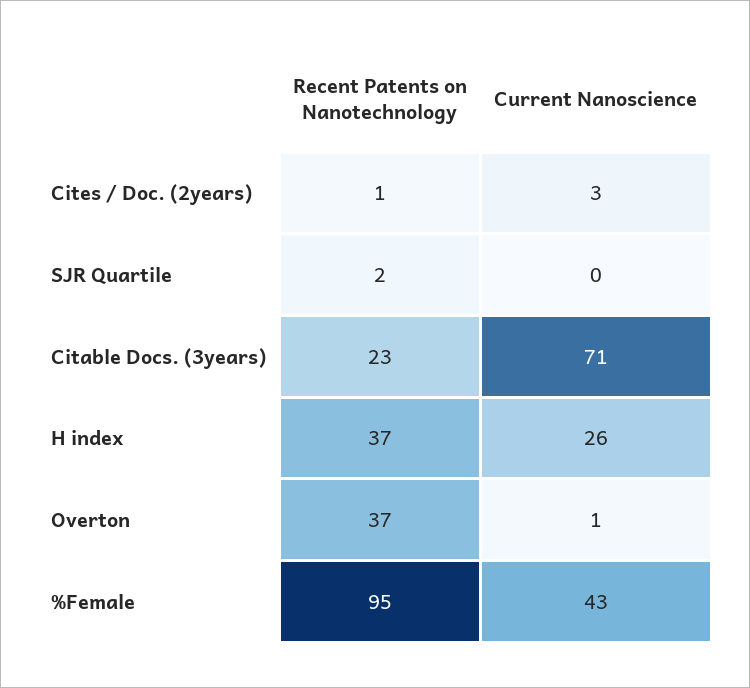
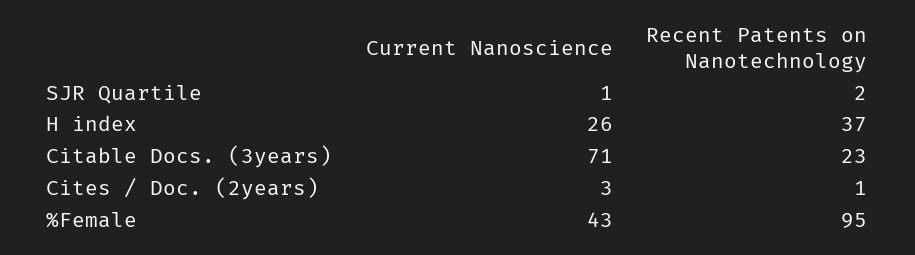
Current Nanoscience, SJR Quartile: 0 -> 1
Recent Patents on Nanotechnology, Overton: 37 -> none
Current Nanoscience, Overton: 1 -> none

